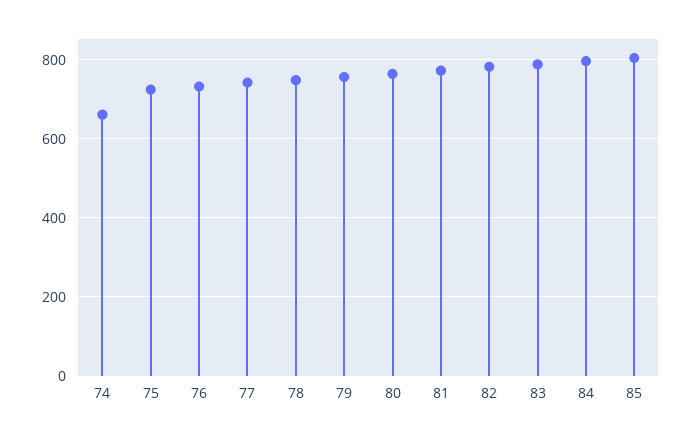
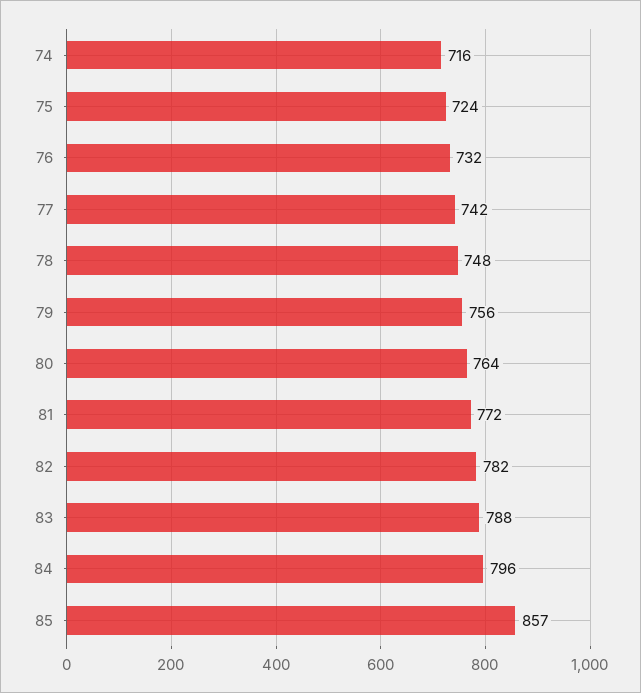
74: 660 -> 716
85: 800 -> 857

